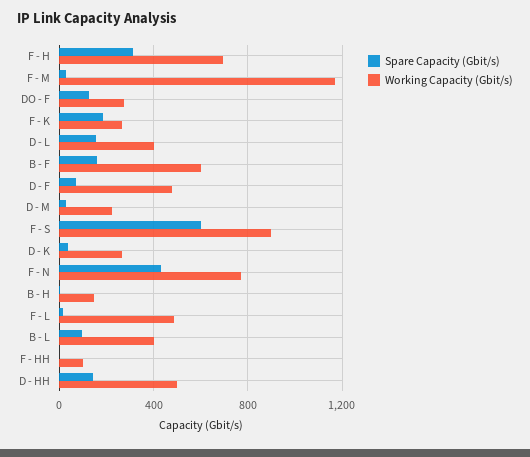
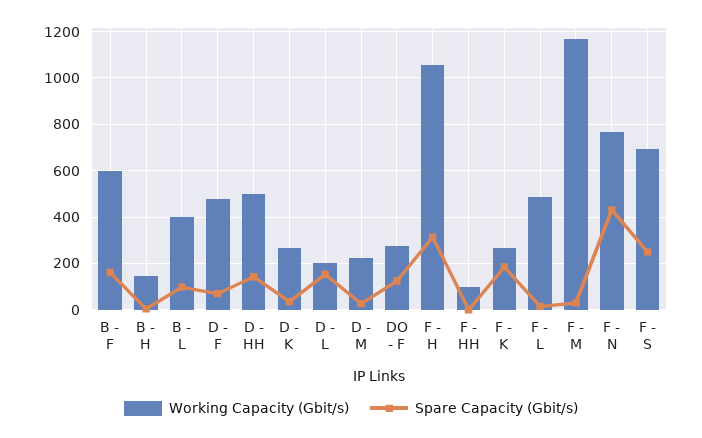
Working Capacity (Gbit/s), F - H: 700 -> 1050
Working Capacity (Gbit/s), D - L: 400 -> 200
Spare Capacity (Gbit/s), F - S: 600 -> 250
Working Capacity (Gbit/s), F - S: 900 -> 700

